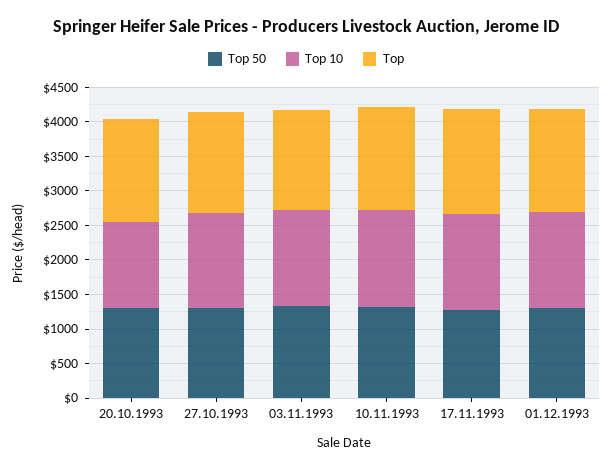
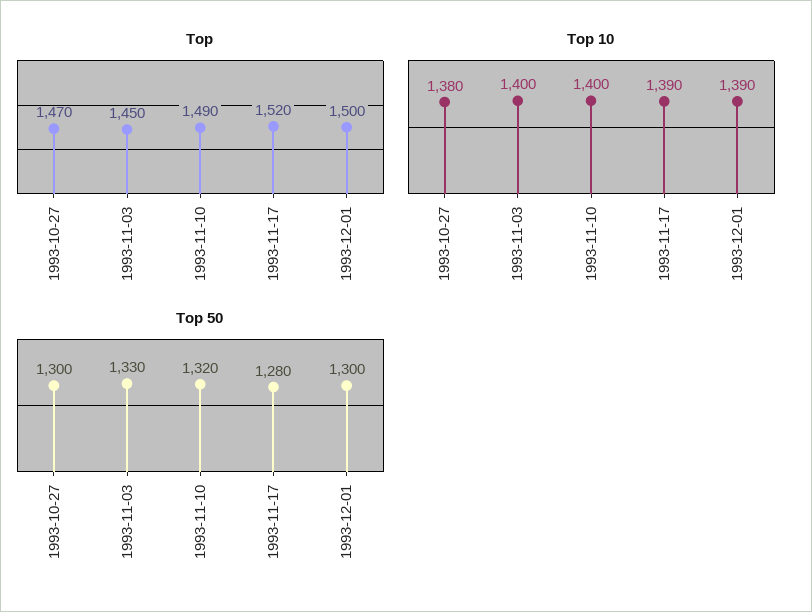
Top 50, 20.10.1993: 1250 -> none
Top 10, 20.10.1993: 1250 -> none
Top, 20.10.1993: 1500 -> none

